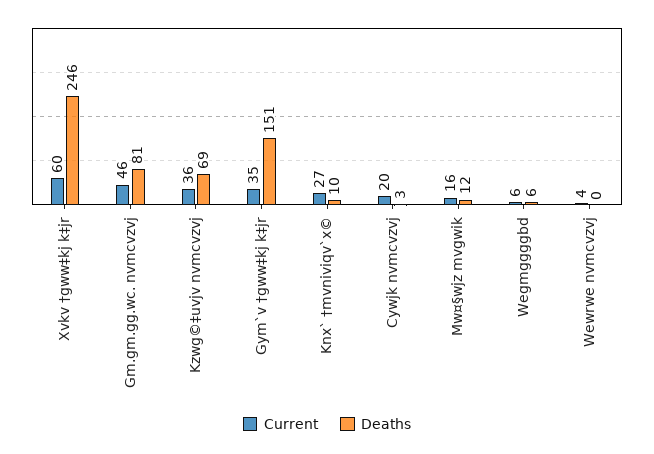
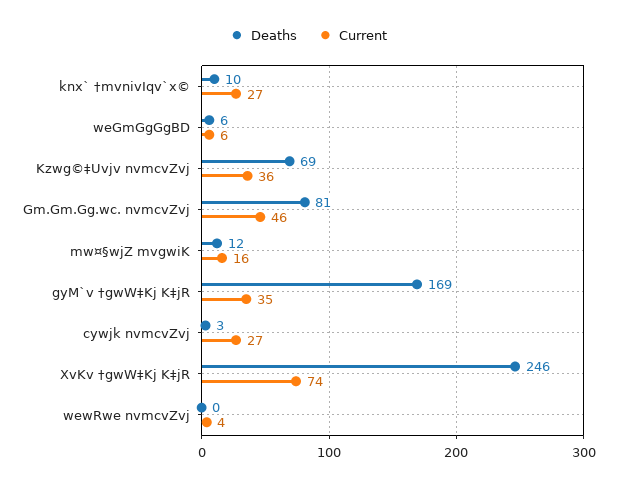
Current, Xvkv †gww‡kj k‡jr: 60 -> 74
Deaths, Gym`v †gww‡kj k‡jr: 151 -> 169
Current, Cywjk nvmcvzvj: 20 -> 27

